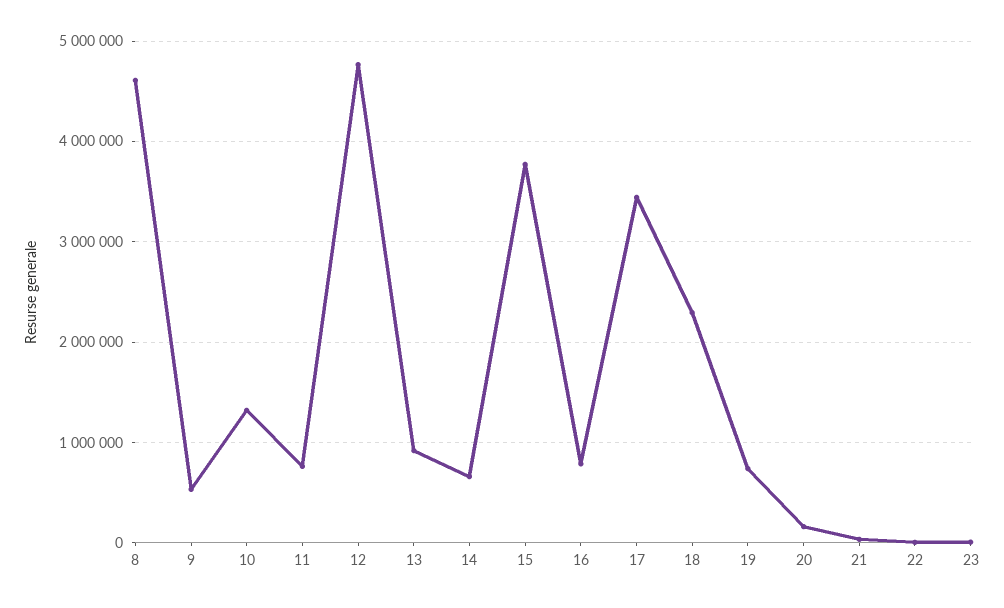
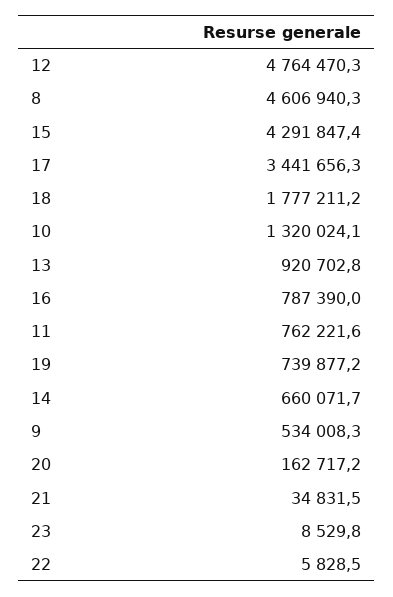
15: 3800000 -> 4291847.4
18: 2300000 -> 1777211.2

